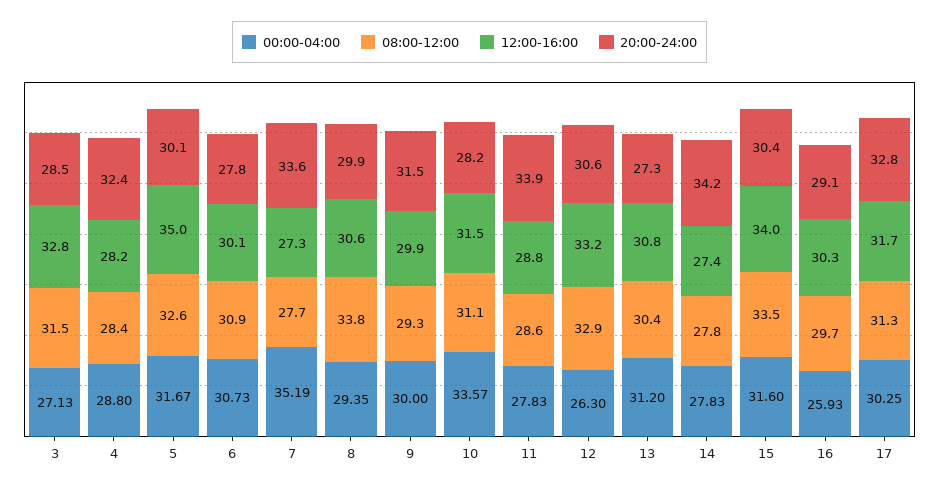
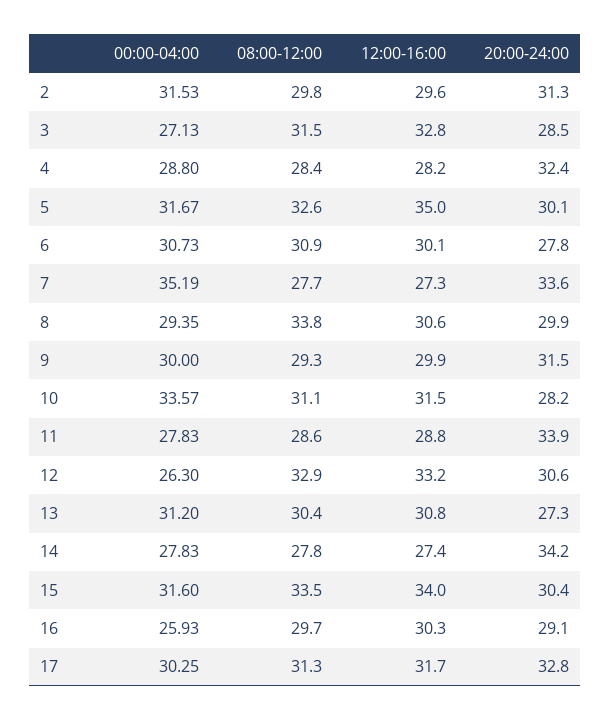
00:00-04:00, 2: none -> 31.53
08:00-12:00, 2: none -> 29.8
12:00-16:00, 2: none -> 29.6
20:00-24:00, 2: none -> 31.3

